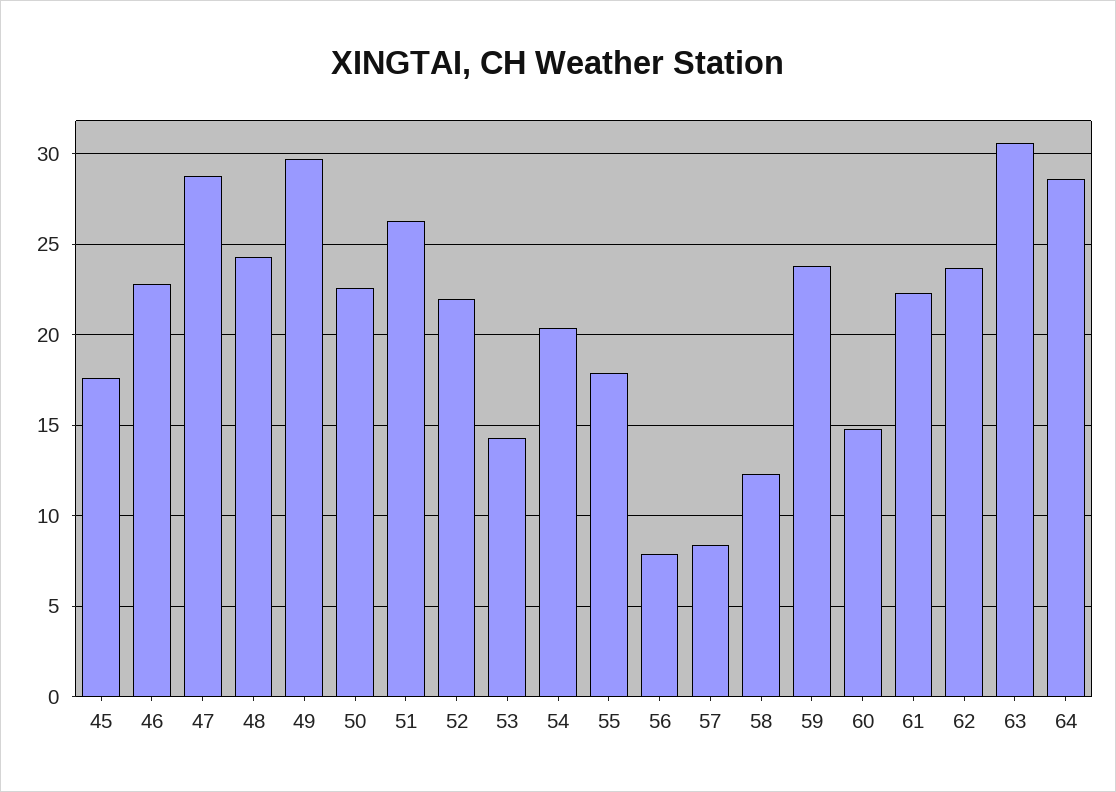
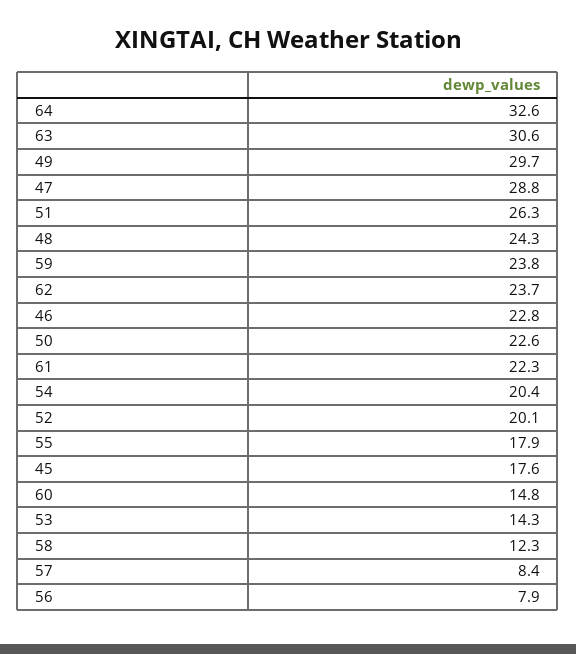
52: 22 -> 20.1
64: 28.5 -> 32.6

